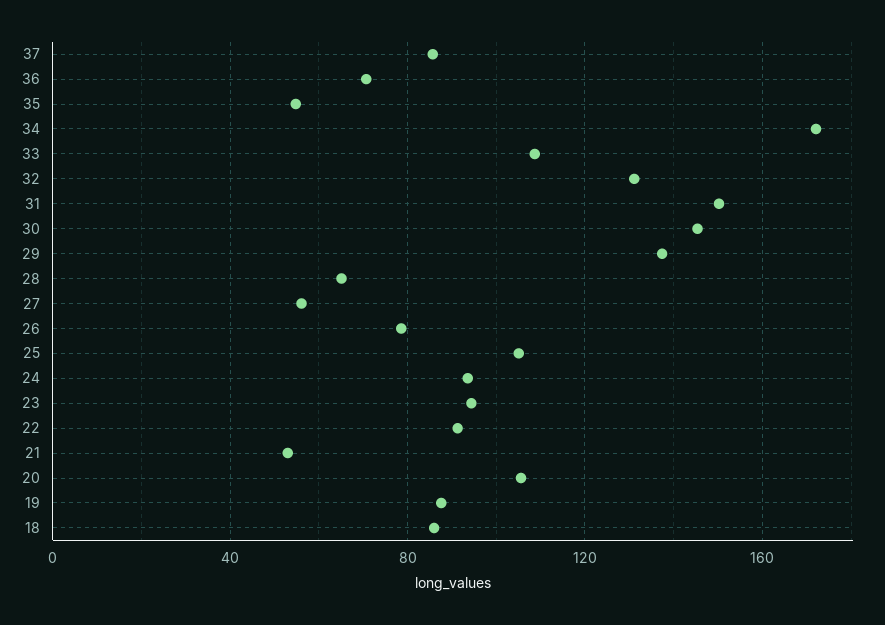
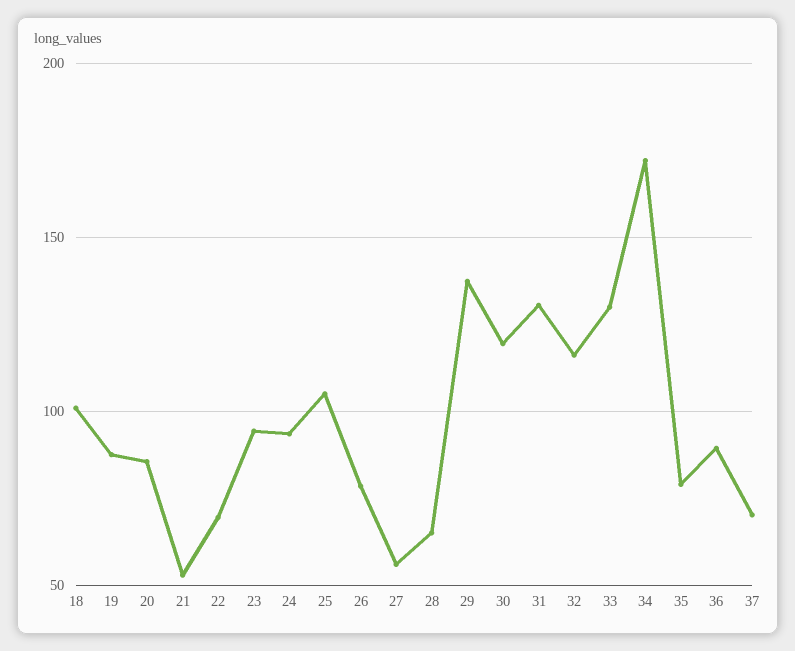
37: 85 -> 70
36: 70 -> 90
35: 55 -> 80
33: 110 -> 130
32: 130 -> 115
31: 150 -> 130
30: 145 -> 120
22: 90 -> 70
20: 105 -> 85
18: 85 -> 100

